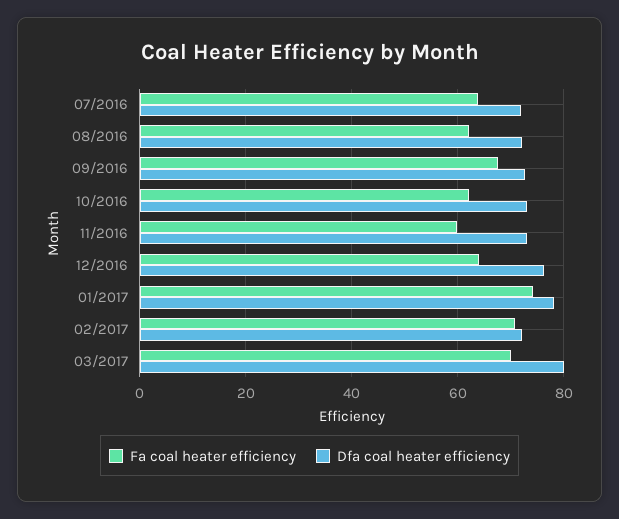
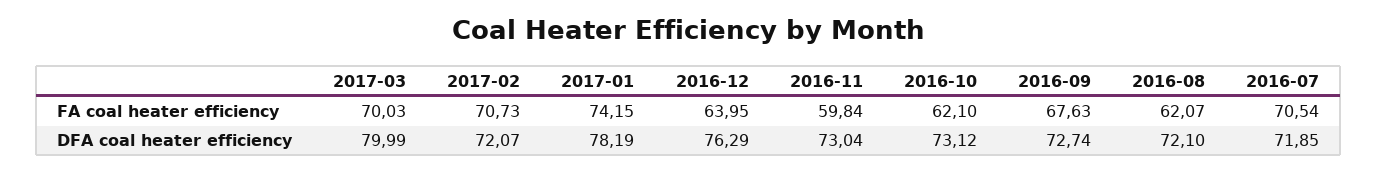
Fa coal heater efficiency, 07/2016: 64 -> 70.54

